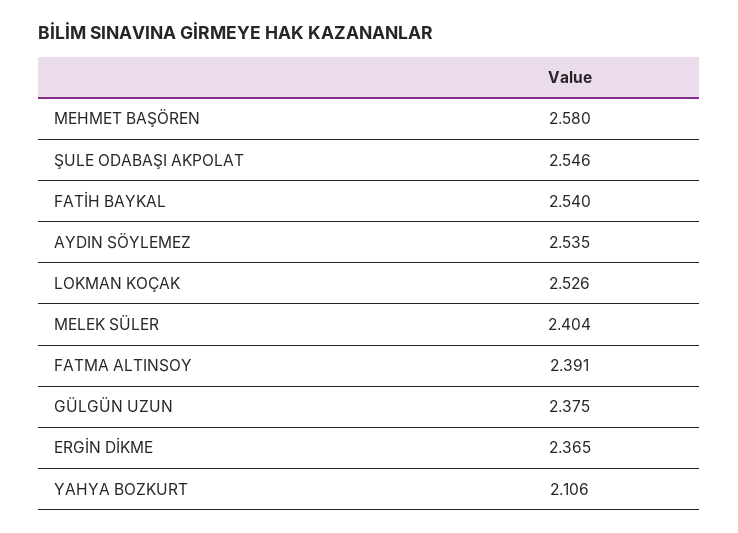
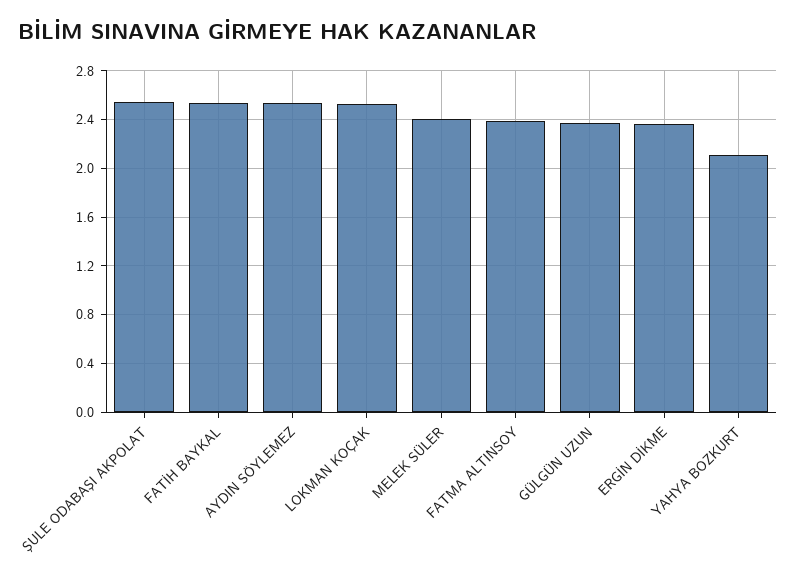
MEHMET BAŞÖREN: 2.58 -> none

